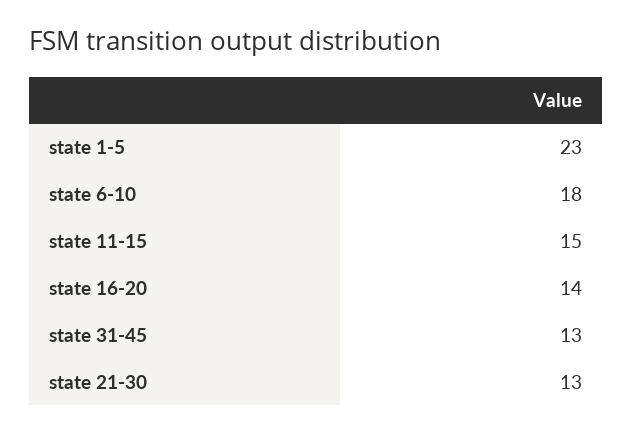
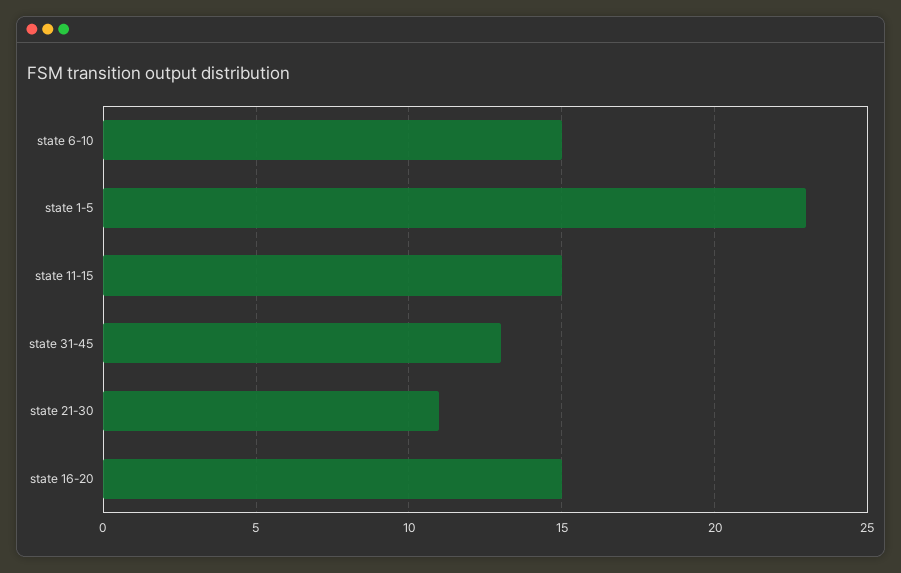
state 6-10: 18 -> 15
state 16-20: 14 -> 15
state 21-30: 13 -> 11

